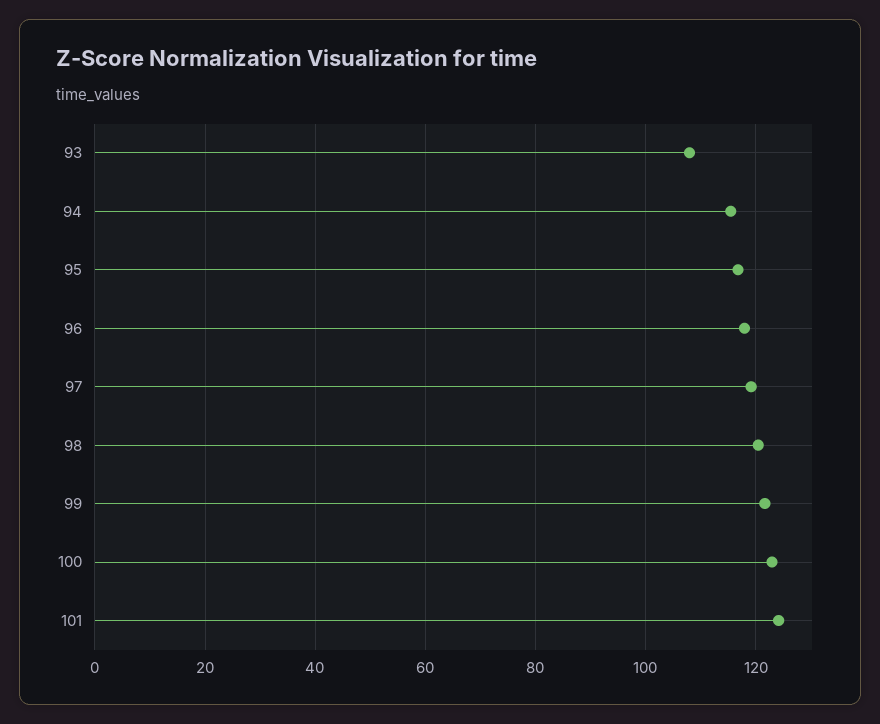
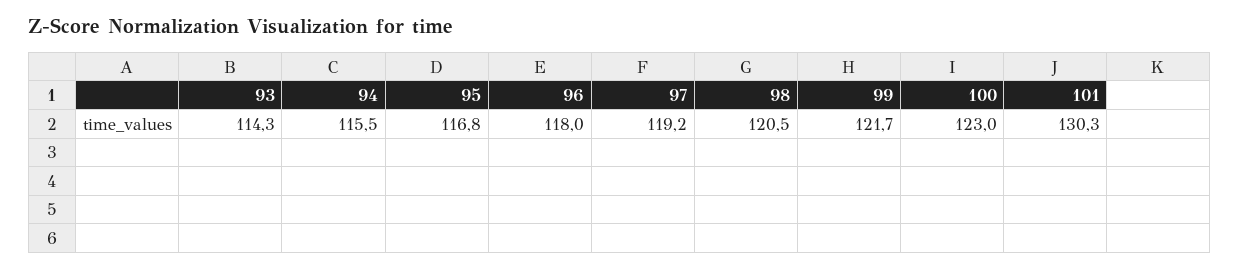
93: 108 -> 114.3
101: 124 -> 130.3

